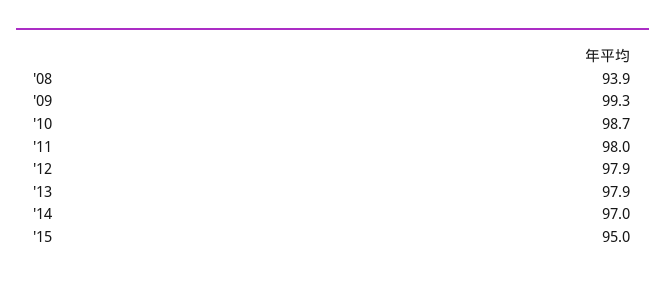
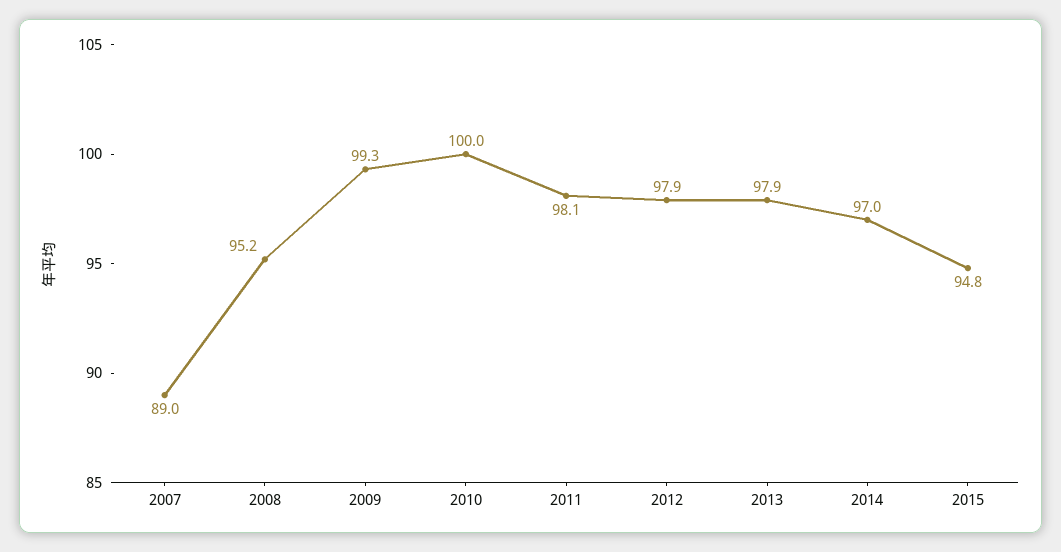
'08: 93.9 -> 95.2
'10: 98.7 -> 100
'11: 98 -> 98.1
'15: 95 -> 94.8
2007: none -> 89

